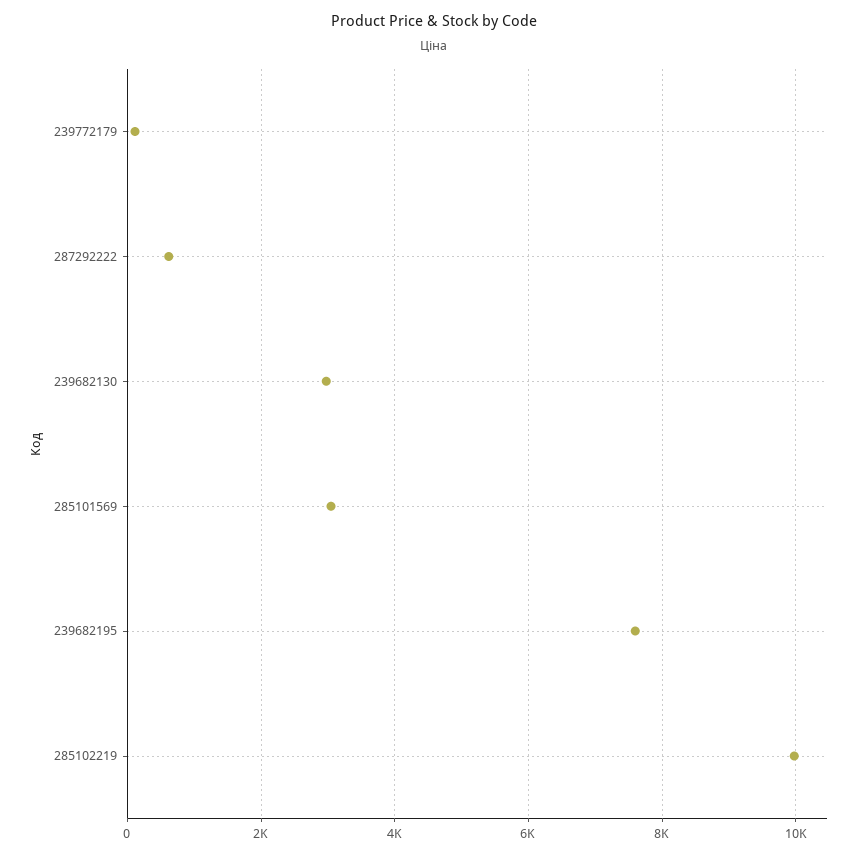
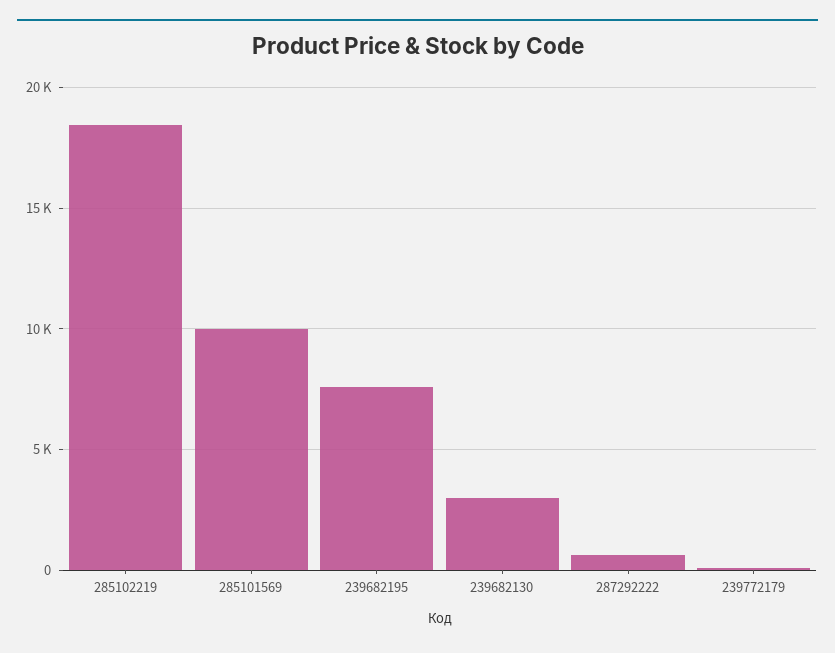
285101569: 3000 -> 10000
285102219: 10000 -> 18500

